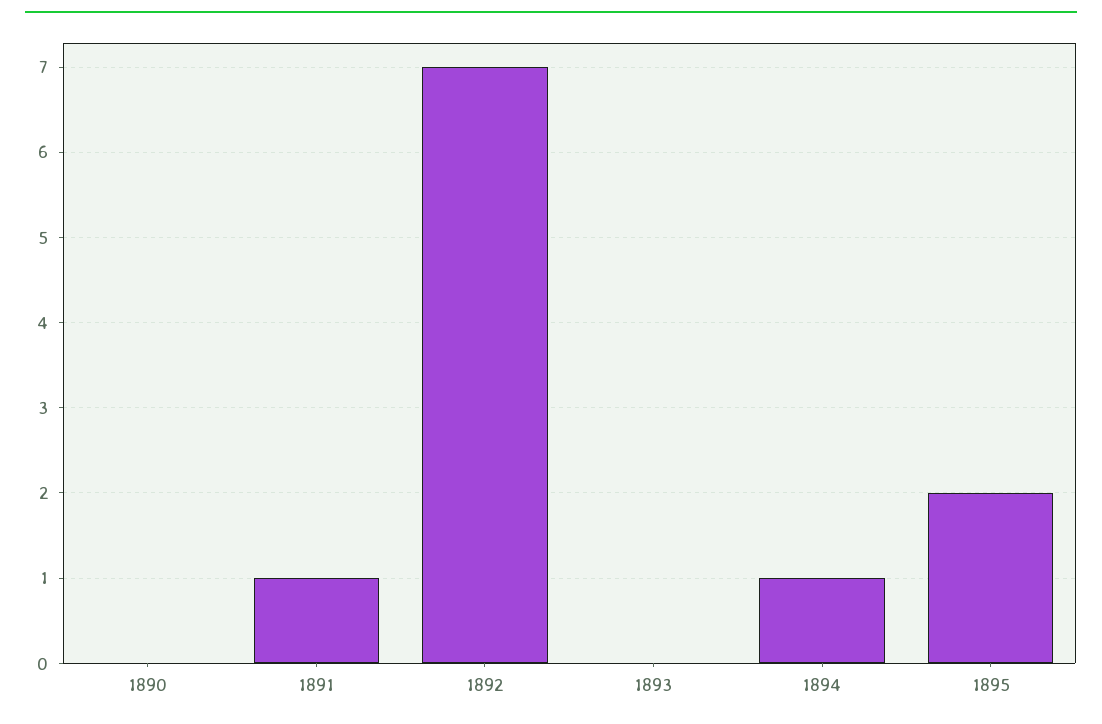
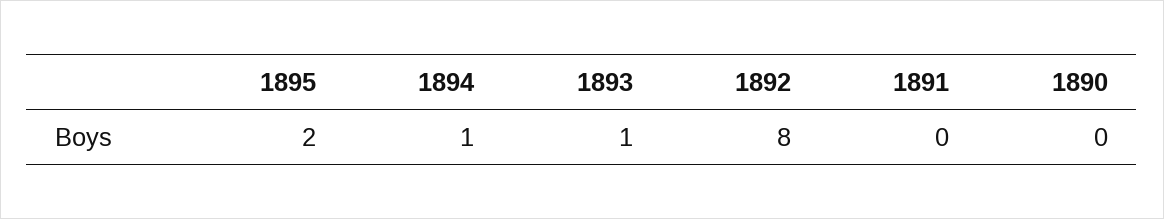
1891: 1 -> 0
1892: 7 -> 8
1893: 0 -> 1

